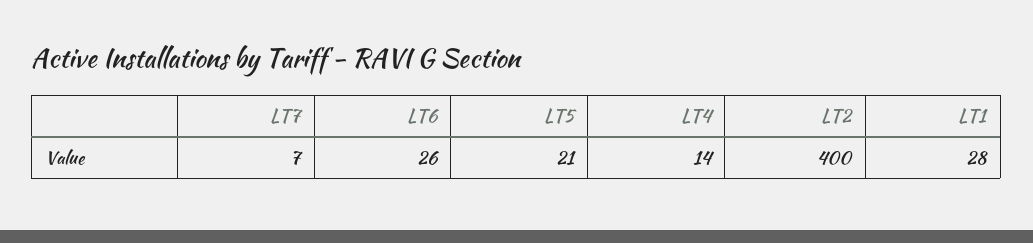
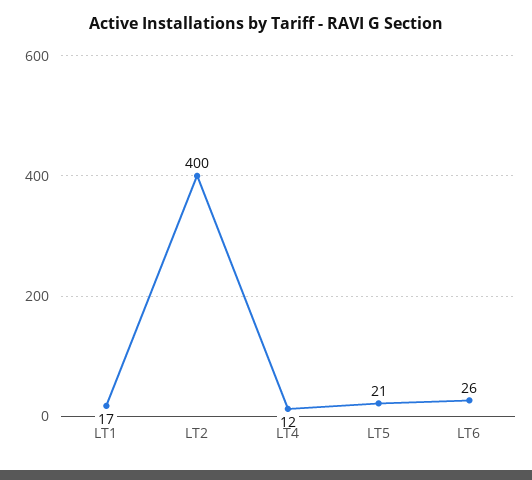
LT7: 7 -> none
LT4: 14 -> 12
LT1: 28 -> 17

